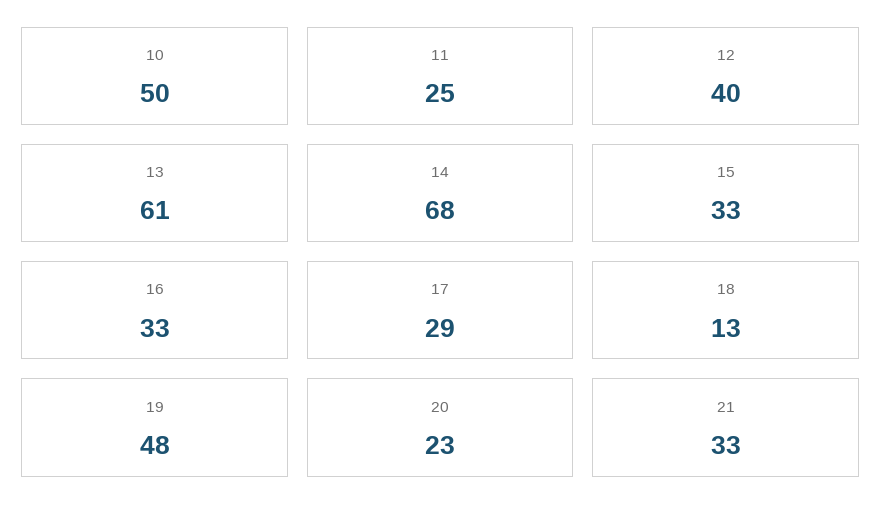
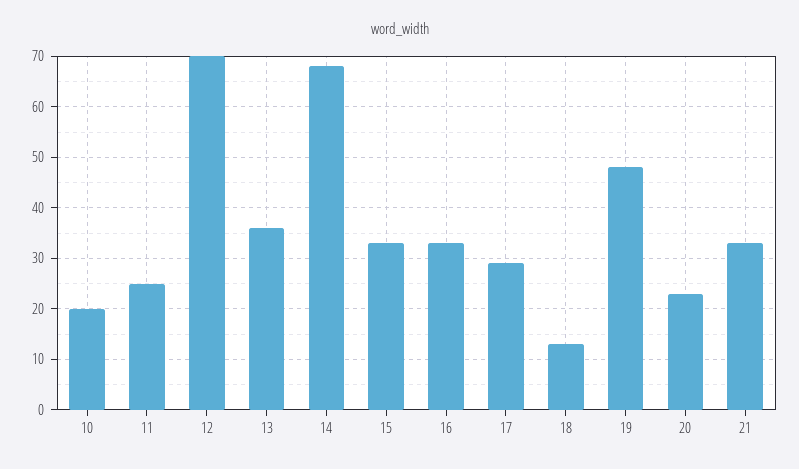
10: 50 -> 20
12: 40 -> 70
13: 61 -> 35

